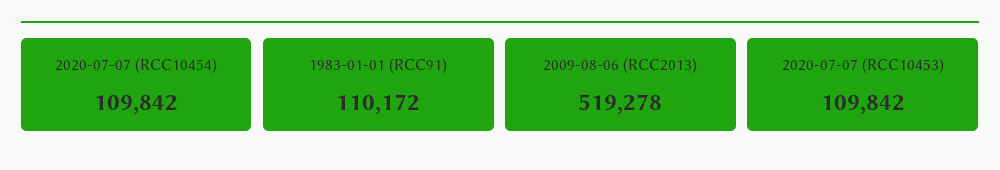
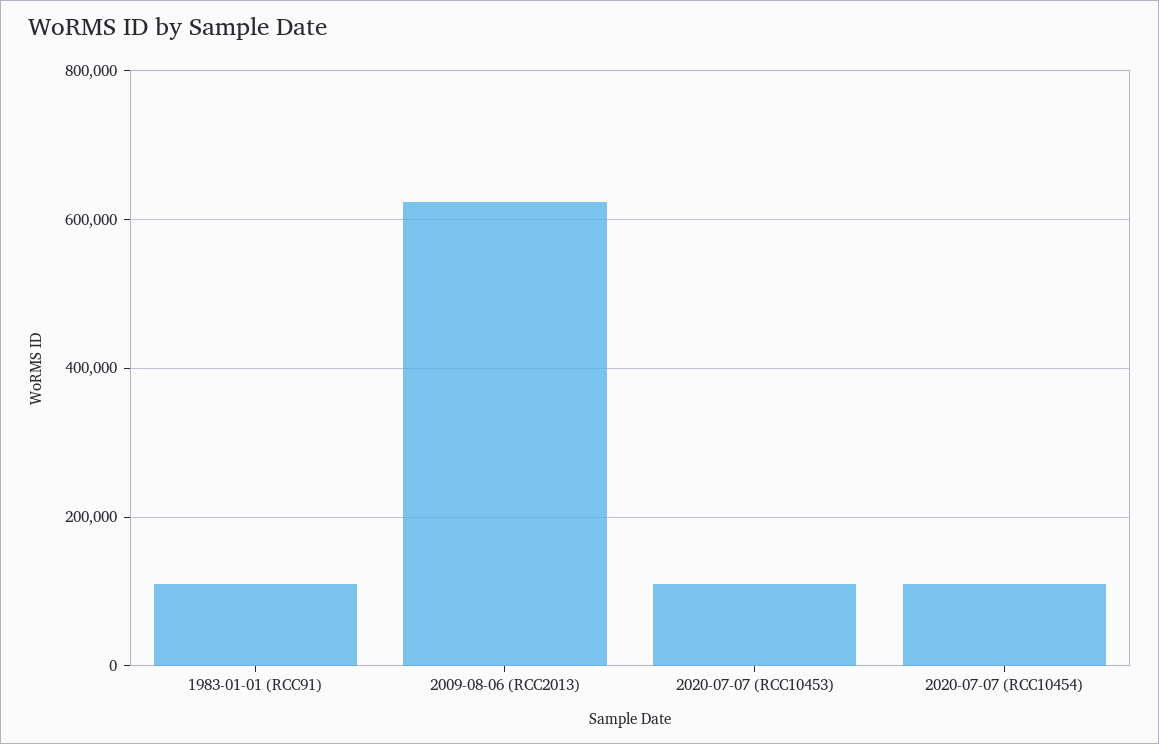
2009-08-06 (RCC2013): 519278 -> 620000

